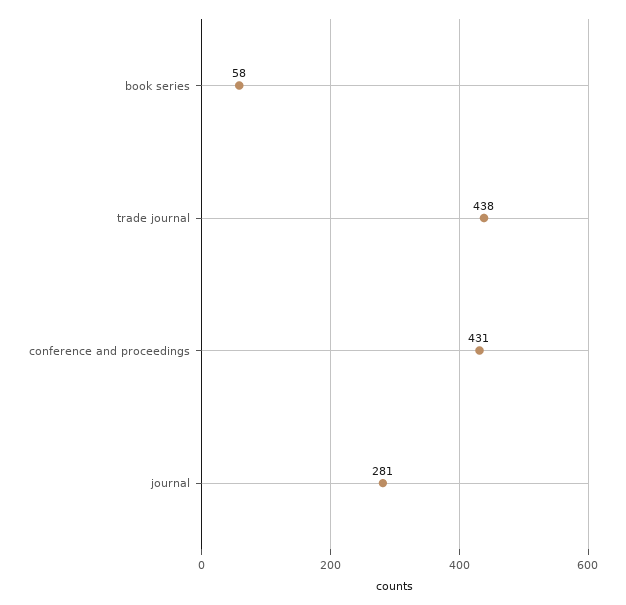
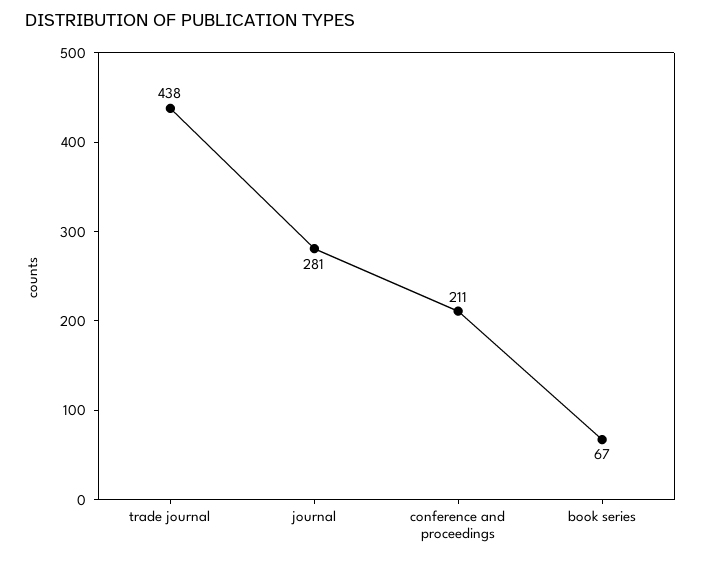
book series: 58 -> 67
conference and proceedings: 431 -> 211

